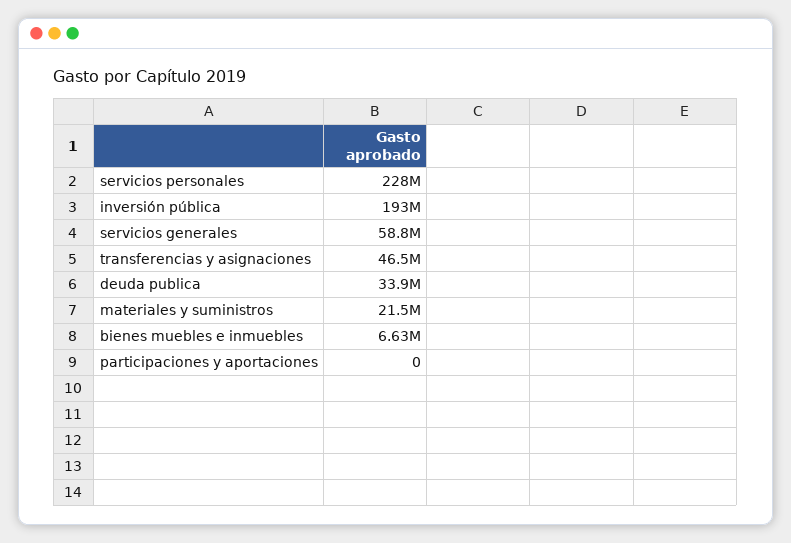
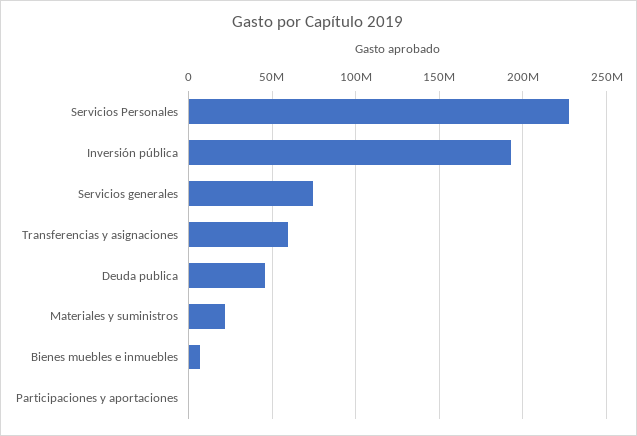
servicios generales: 58800000 -> 75000000
transferencias y asignaciones: 46500000 -> 60000000
deuda publica: 33900000 -> 45000000

